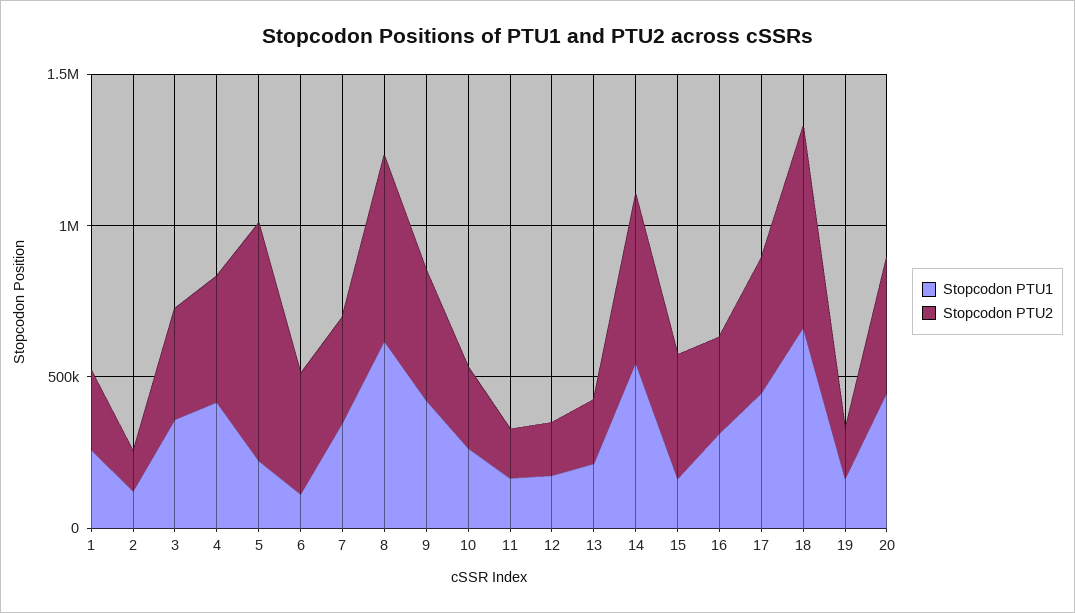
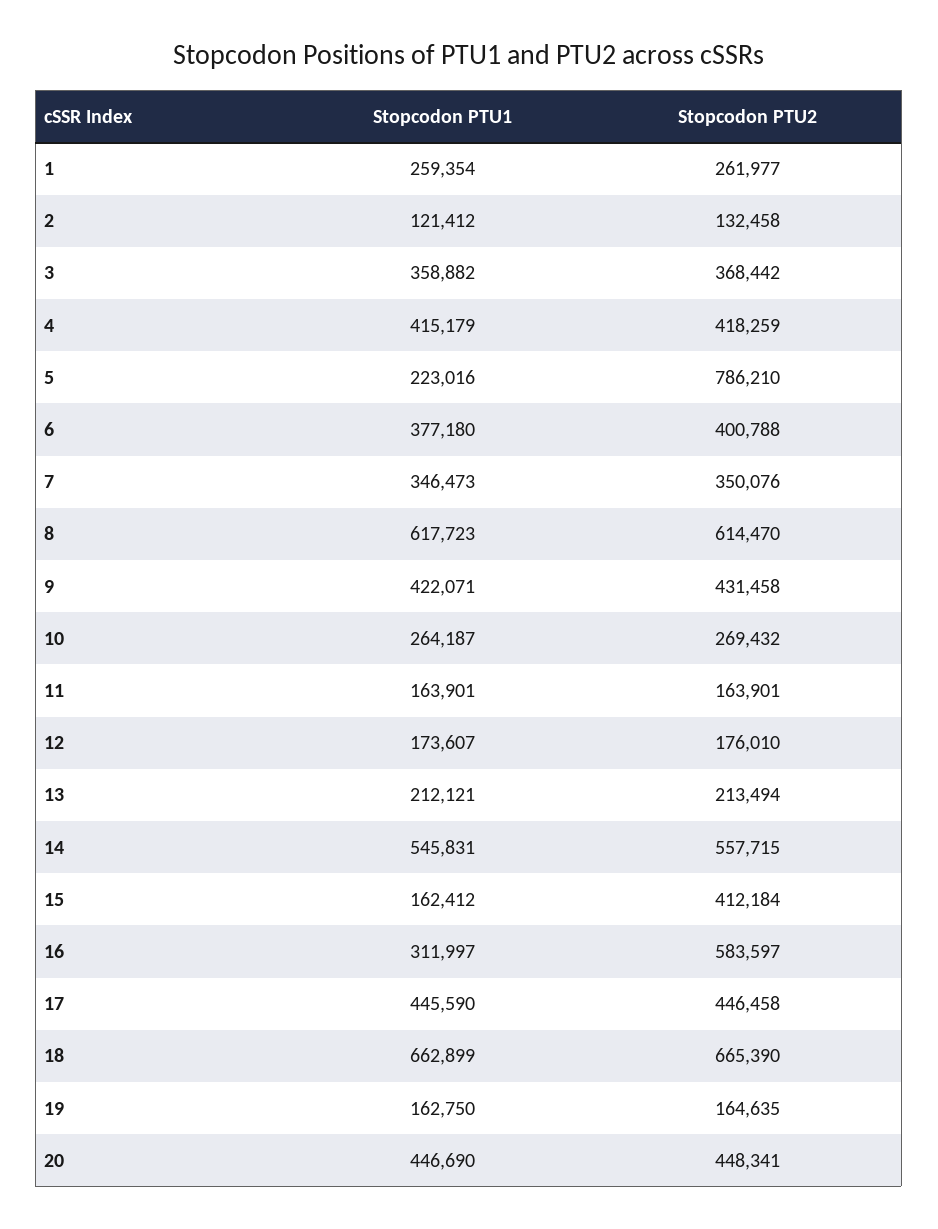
Stopcodon PTU1, 6: 100000 -> 377180
Stopcodon PTU2, 16: 300000 -> 583597

